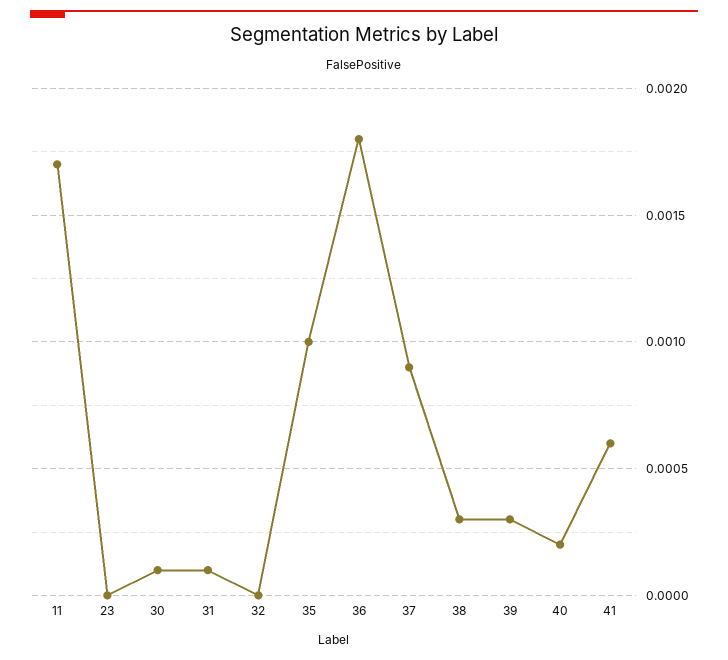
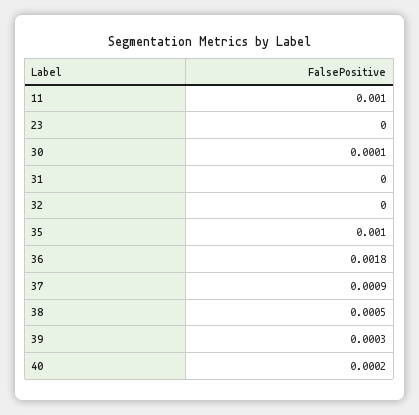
11: 0.0017 -> 0.001
31: 0.0001 -> 0
38: 0.0003 -> 0.0005
41: 0.0006 -> none

